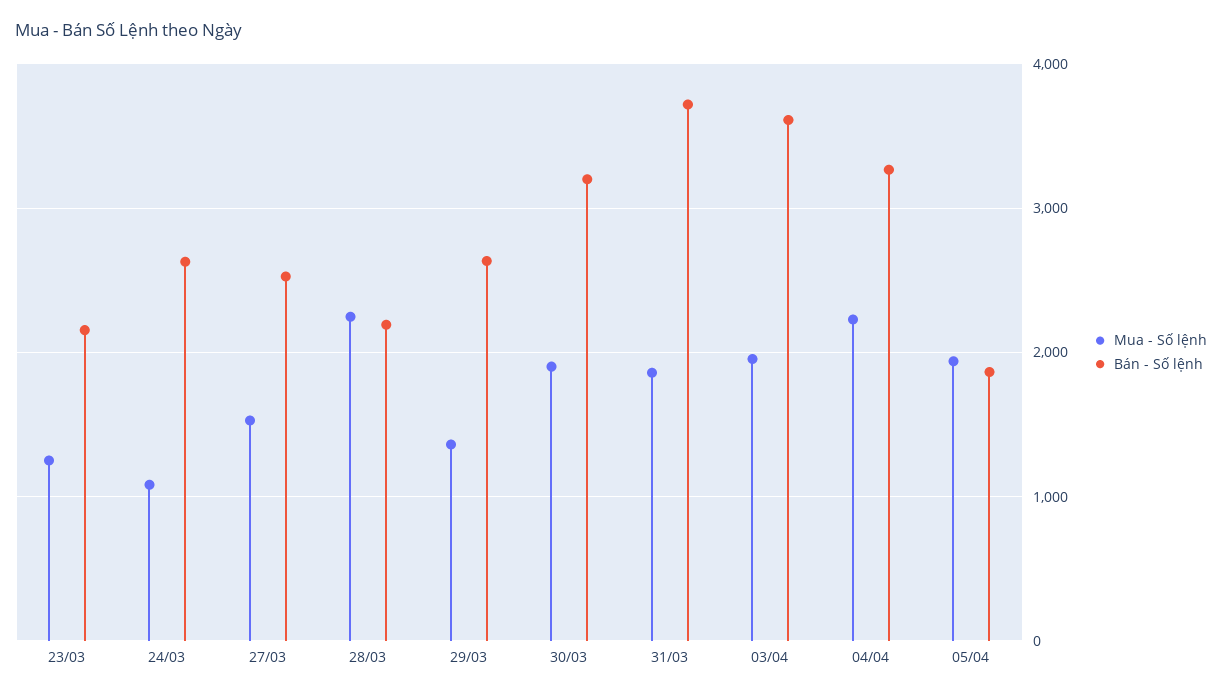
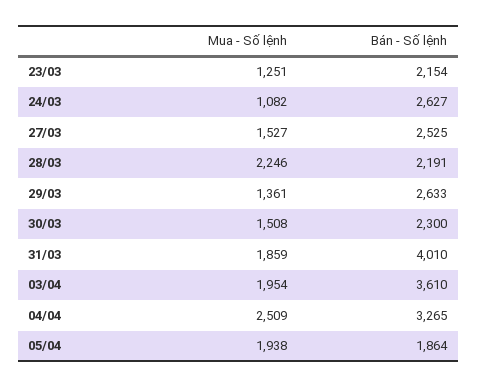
Mua - Số lệnh, 30/03: 1900 -> 1508
Bán - Số lệnh, 30/03: 3200 -> 2300
Bán - Số lệnh, 31/03: 3700 -> 4010
Mua - Số lệnh, 04/04: 2200 -> 2509

